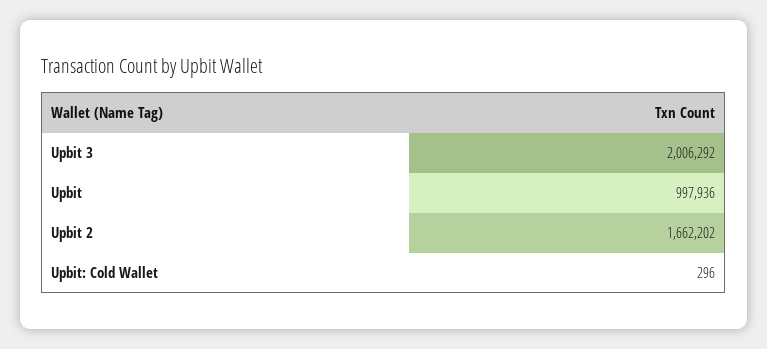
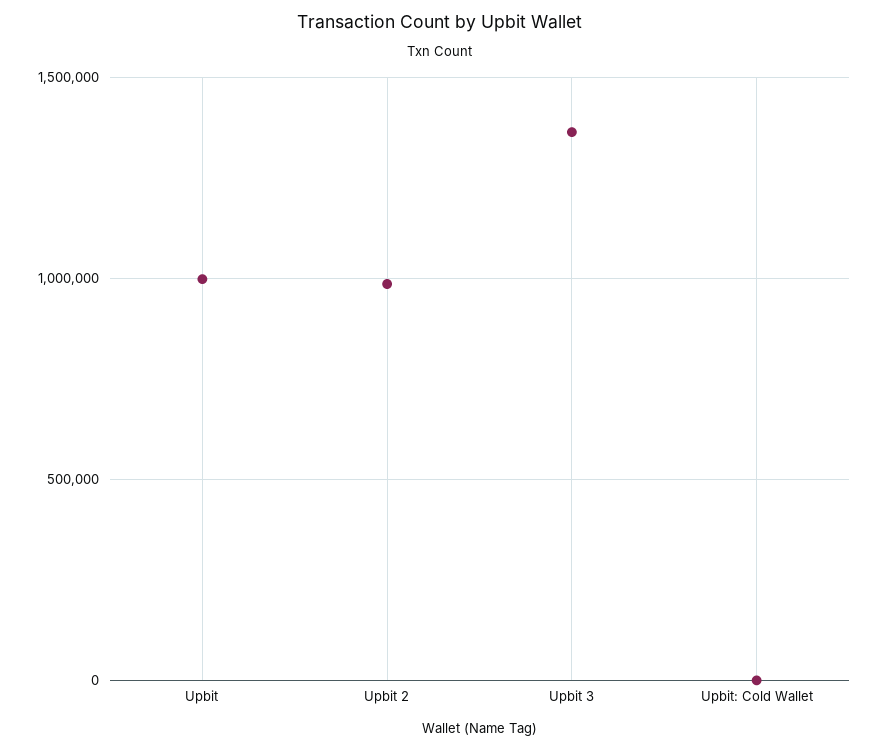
Upbit 3: 2006292 -> 1350000
Upbit 2: 1662202 -> 1000000

